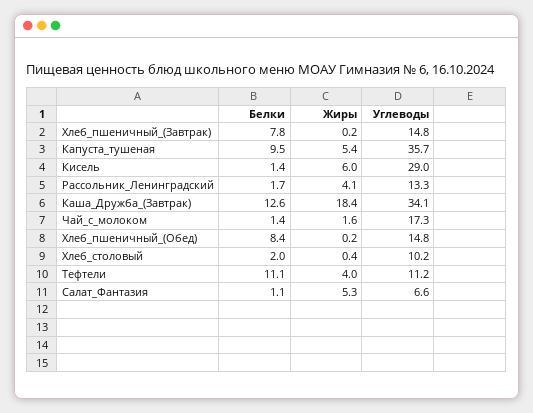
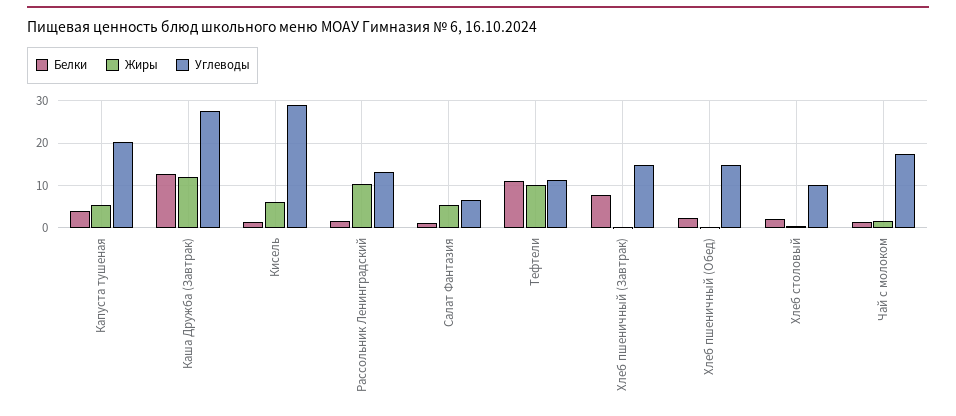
Белки, Капуста_тушеная: 9.5 -> 4
Углеводы, Капуста_тушеная: 35.7 -> 20
Жиры, Рассольник_Ленинградский: 4.1 -> 10
Жиры, Каша_Дружба_(Завтрак): 18.4 -> 12
Углеводы, Каша_Дружба_(Завтрак): 34.1 -> 28
Белки, Хлеб_пшеничный_(Обед): 8.4 -> 2
Жиры, Тефтели: 4 -> 10

